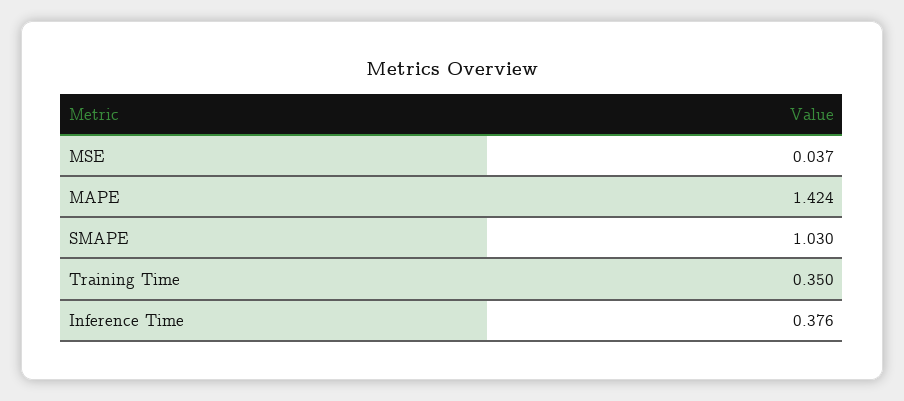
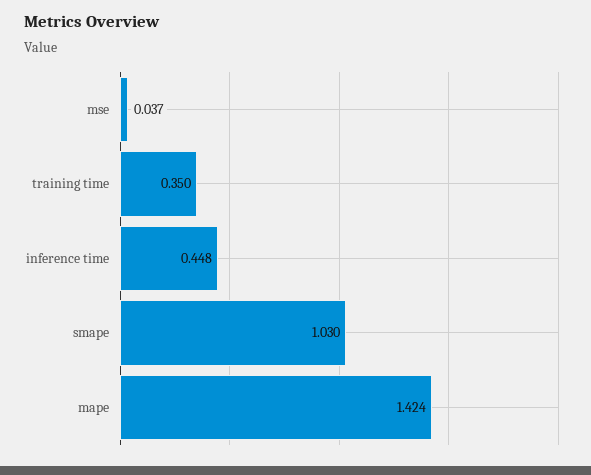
Inference Time: 0.376 -> 0.448

